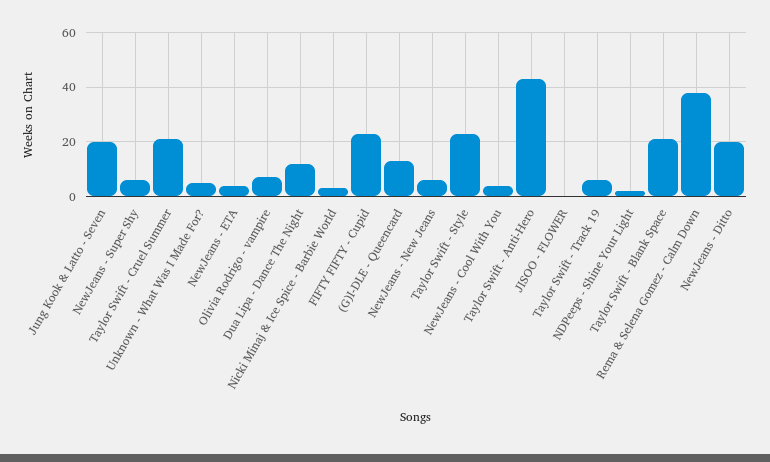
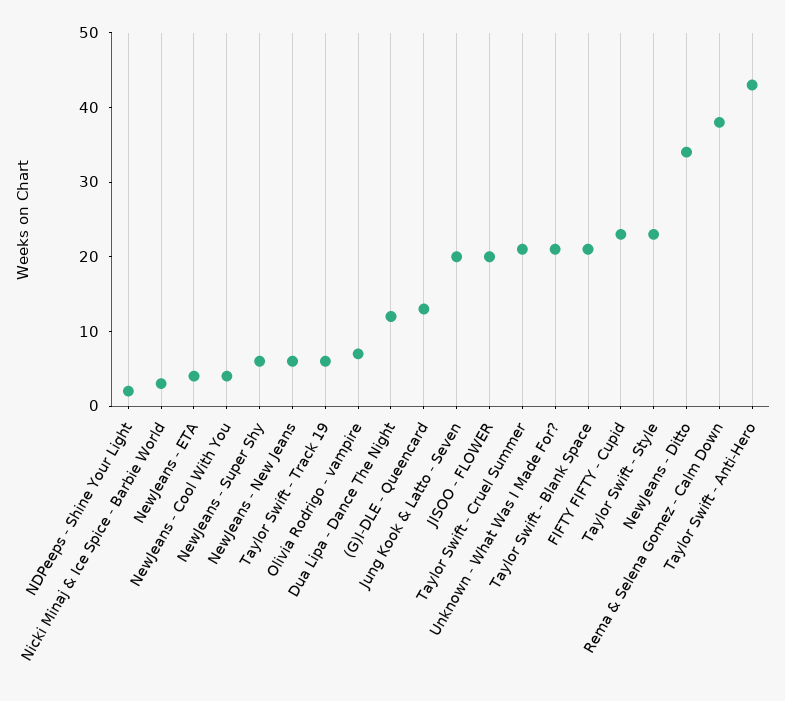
Unknown - What Was I Made For?: 5 -> 20
JISOO - FLOWER: 0 -> 20
NewJeans - Ditto: 20 -> 35

